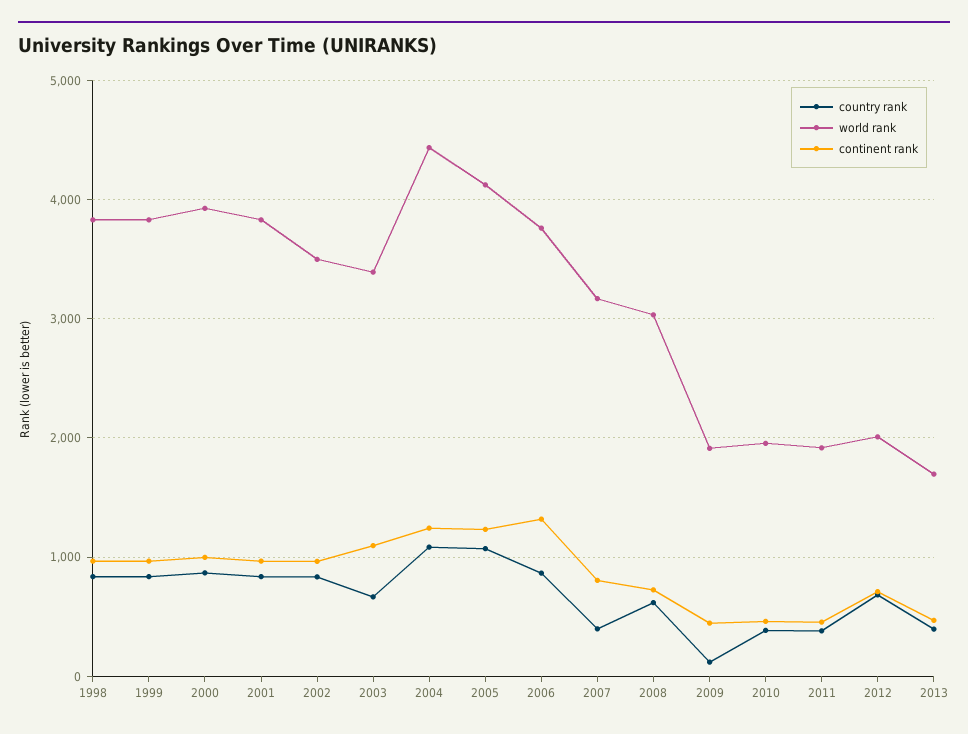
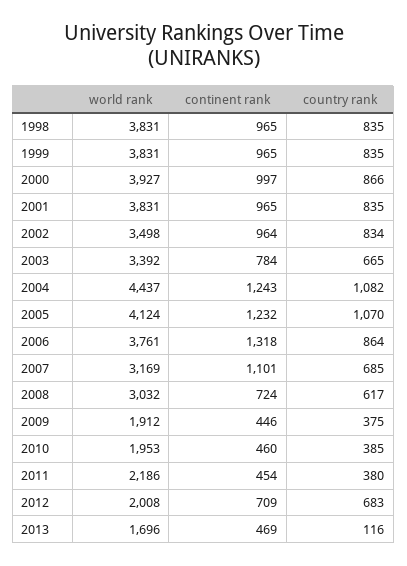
continent rank, 2003: 1100 -> 784
country rank, 2007: 400 -> 685
continent rank, 2007: 800 -> 1101
country rank, 2009: 100 -> 375
world rank, 2011: 1900 -> 2186
country rank, 2013: 400 -> 116

